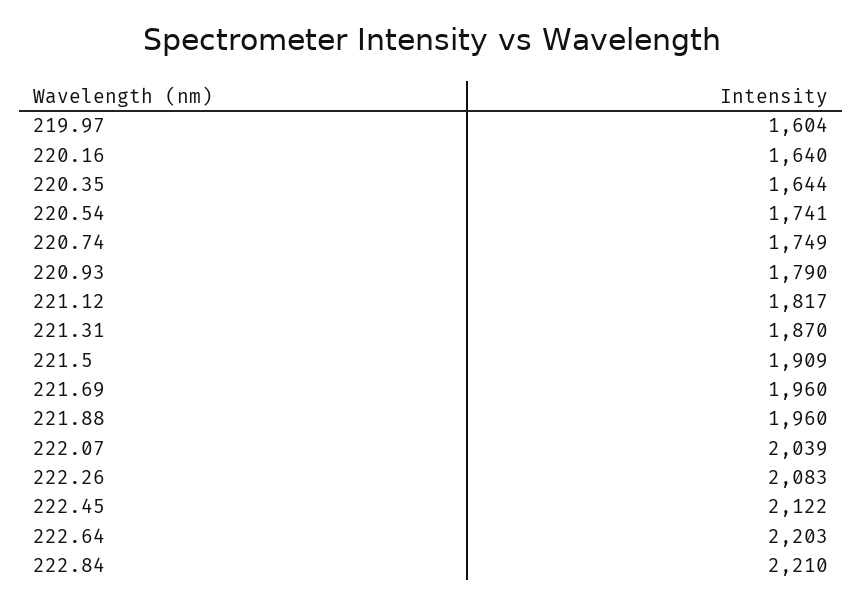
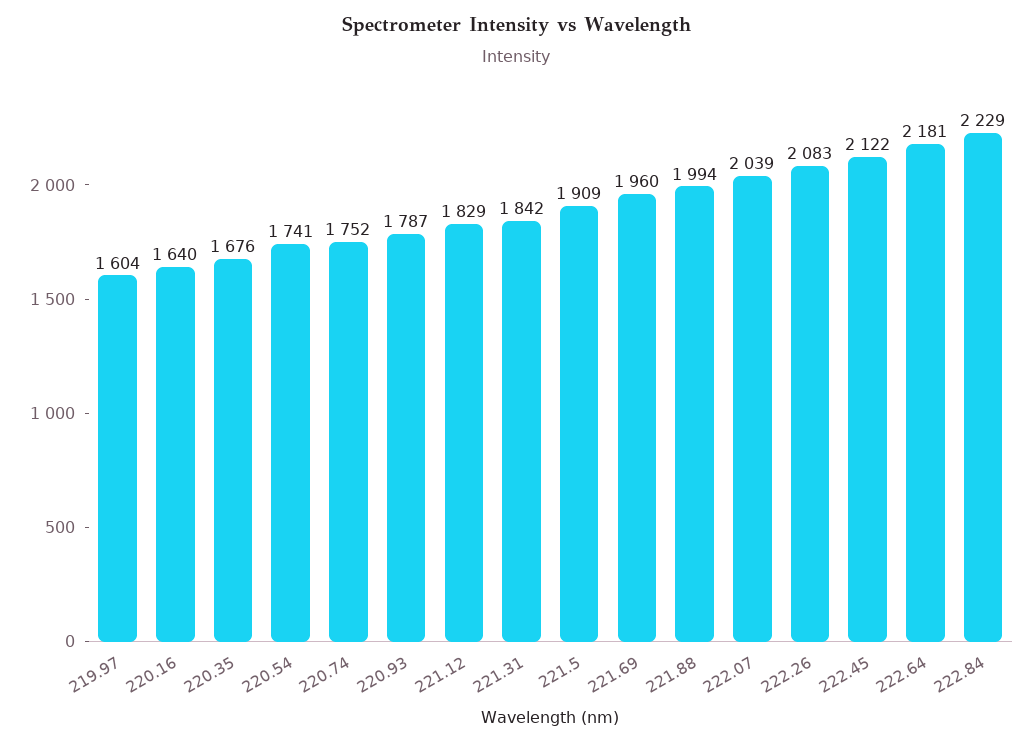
220.35: 1644 -> 1676
220.74: 1749 -> 1752
220.93: 1790 -> 1787
221.12: 1817 -> 1829
221.31: 1870 -> 1842
221.88: 1960 -> 1994
222.64: 2203 -> 2181
222.84: 2210 -> 2229

